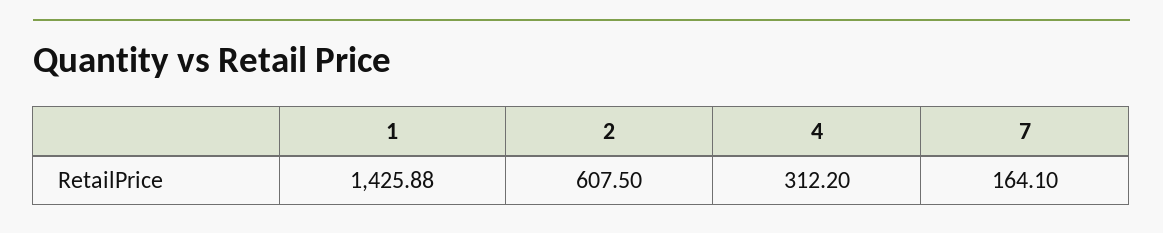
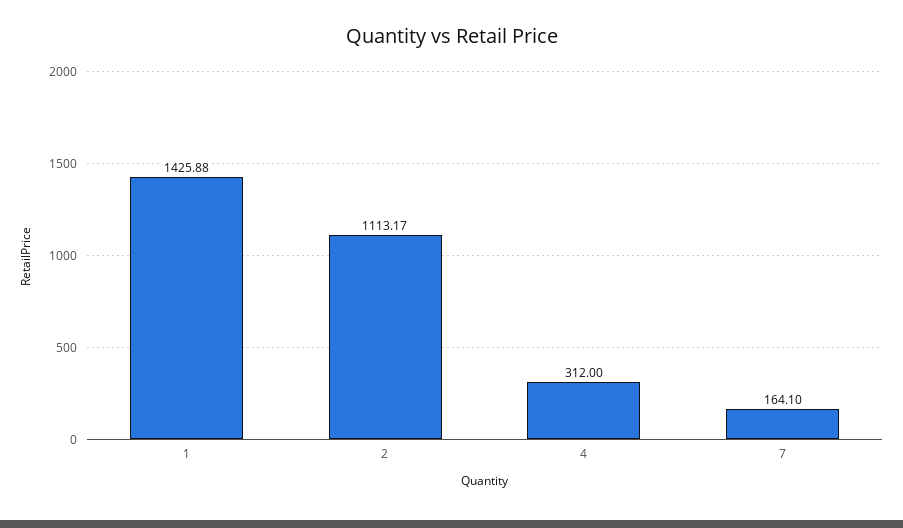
2: 607.5 -> 1113.17
4: 312.2 -> 312

